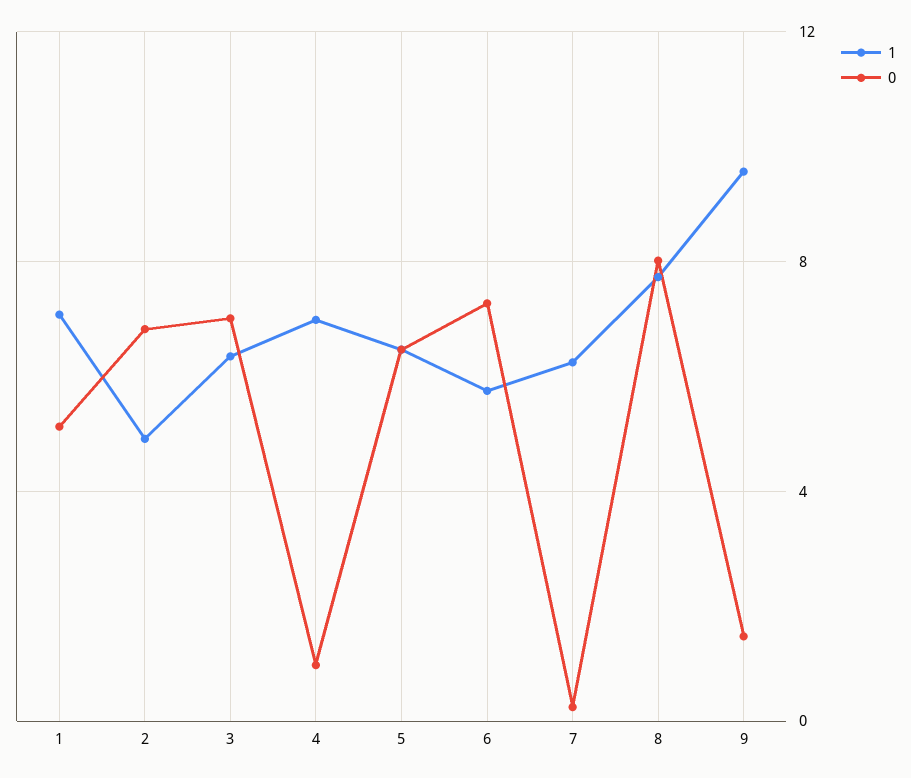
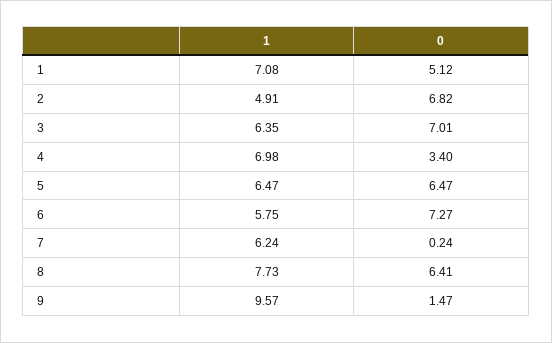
0, 4: 1 -> 3.4
0, 8: 8 -> 6.41

